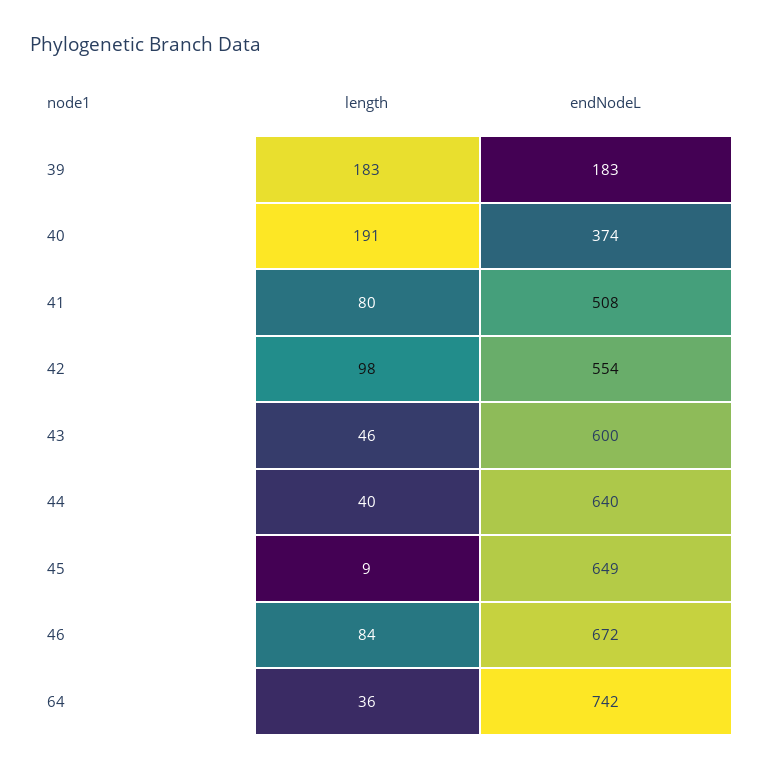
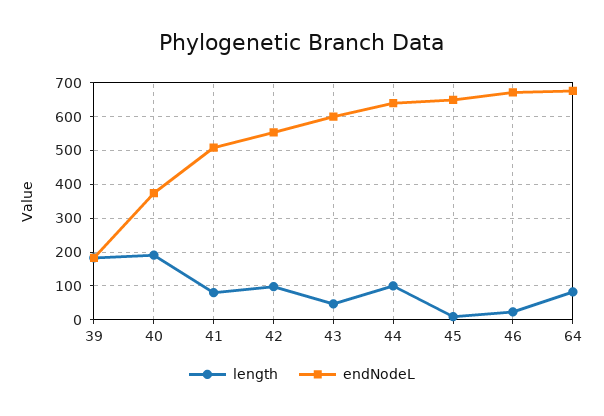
length, 44: 40 -> 100
length, 46: 84 -> 20
length, 64: 36 -> 80
endNodeL, 64: 742 -> 680

